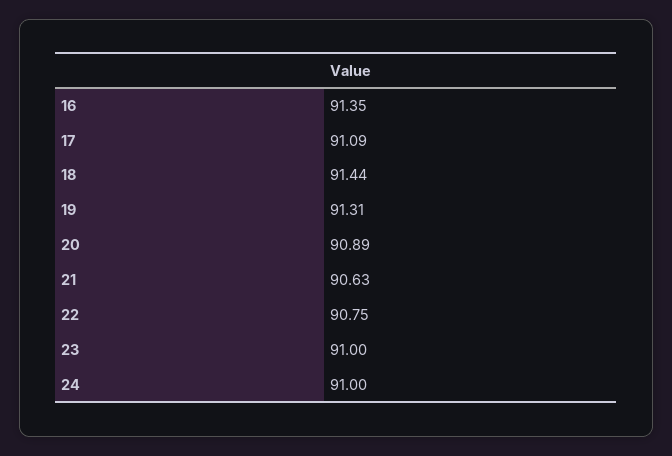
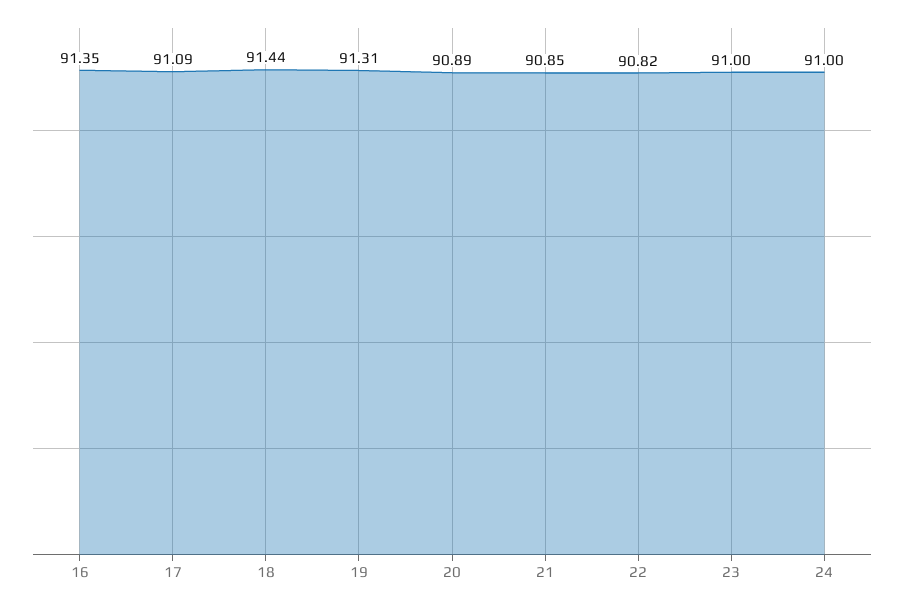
21: 90.63 -> 90.85
22: 90.75 -> 90.82

